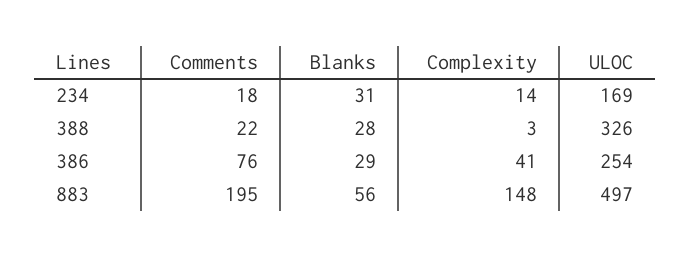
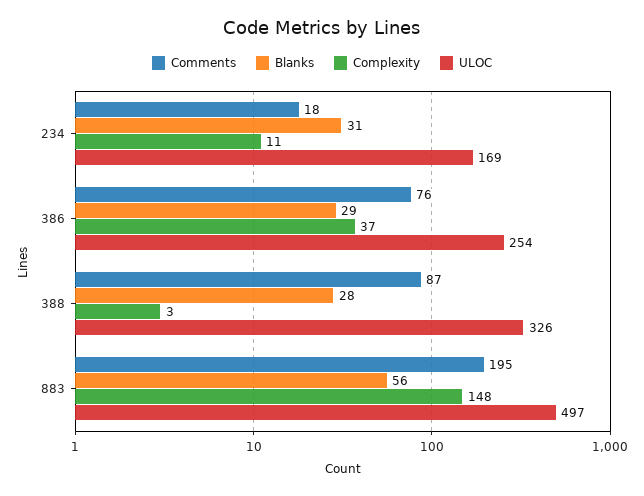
Complexity, 234: 14 -> 11
Comments, 388: 22 -> 87
Complexity, 386: 41 -> 37

